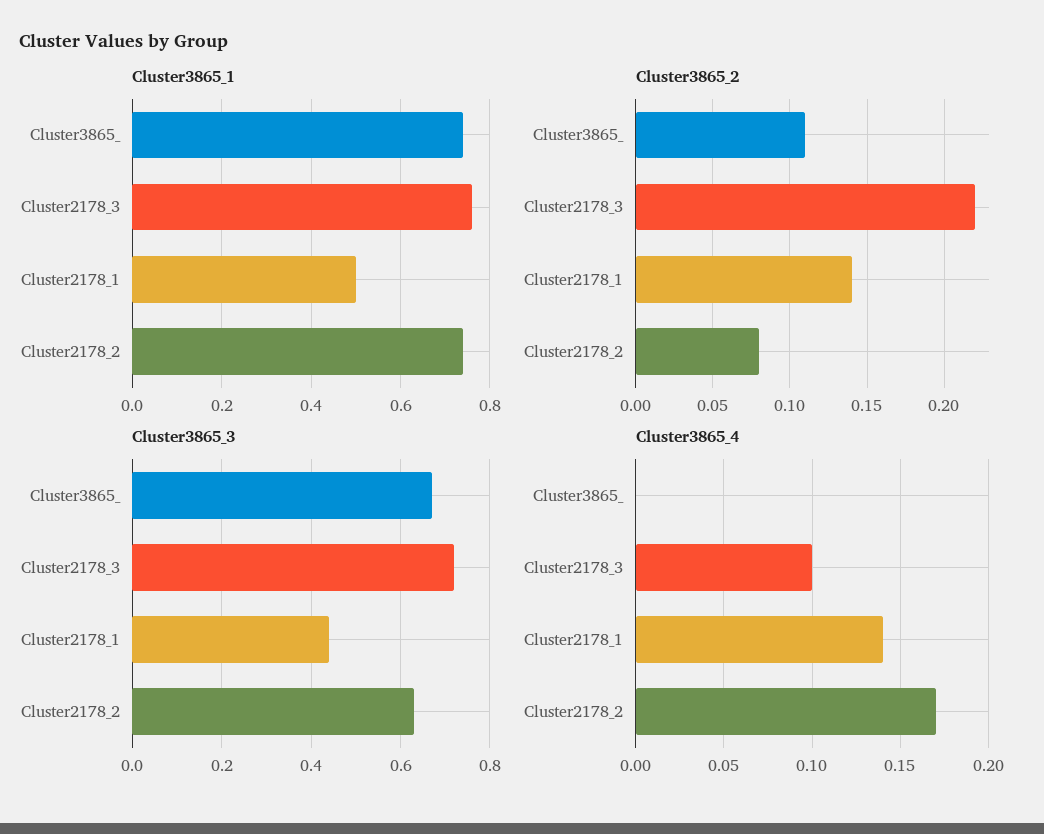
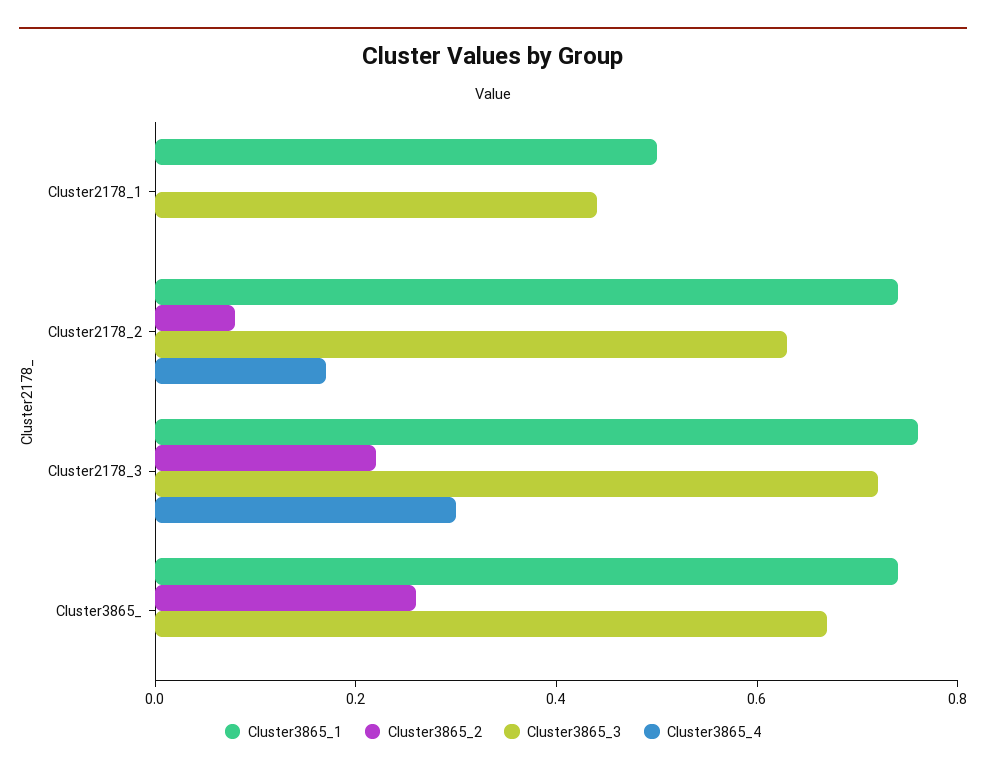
Cluster3865_2, Cluster3865_: 0.11 -> 0.25
Cluster3865_2, Cluster2178_1: 0.14 -> 0
Cluster3865_4, Cluster2178_3: 0.1 -> 0.3
Cluster3865_4, Cluster2178_1: 0.14 -> 0

